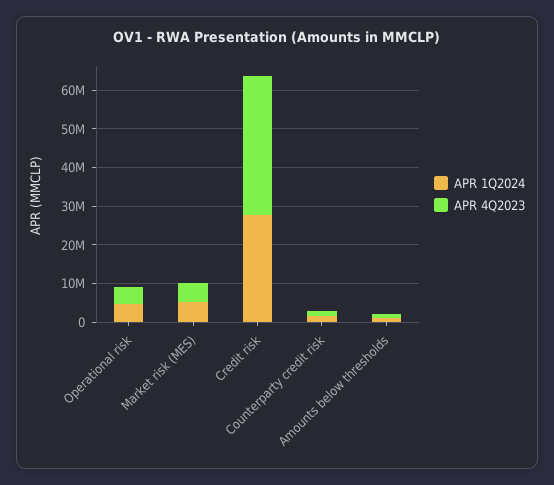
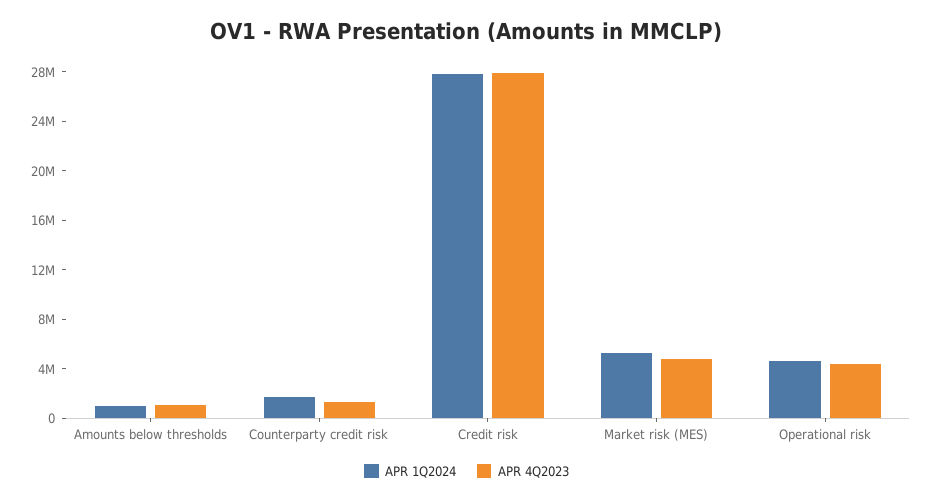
APR 4Q2023, Credit risk: 35000000 -> 28000000

